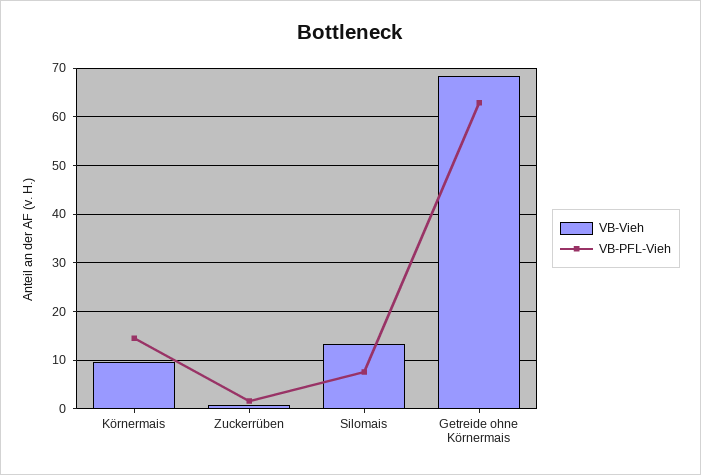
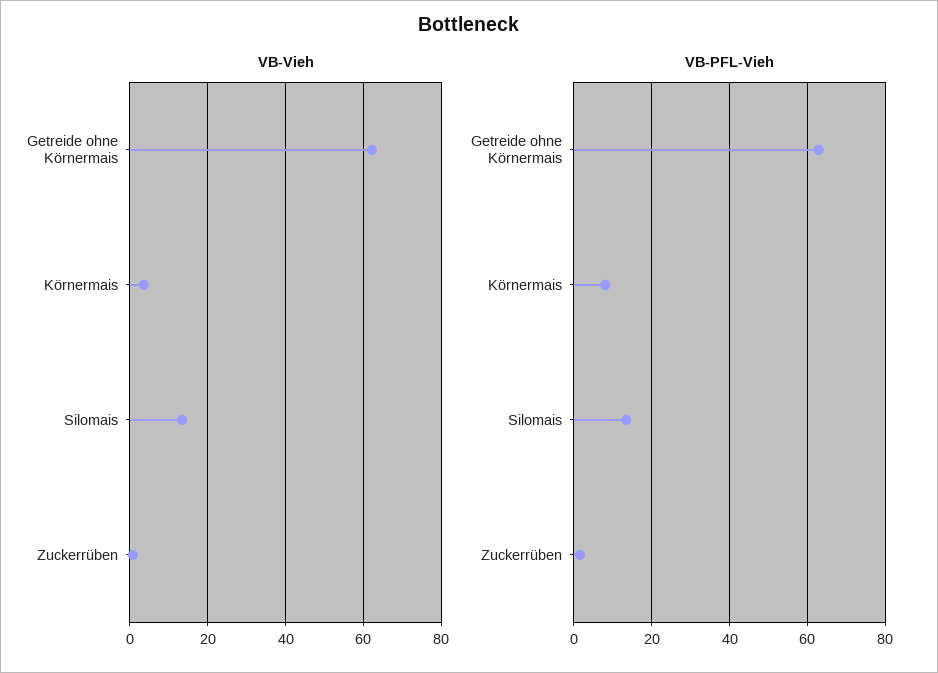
VB-Vieh, Körnermais: 10 -> 4
VB-PFL-Vieh, Körnermais: 14 -> 8
VB-PFL-Vieh, Silomais: 8 -> 14
VB-Vieh, Getreide ohne Körnermais: 68 -> 62

